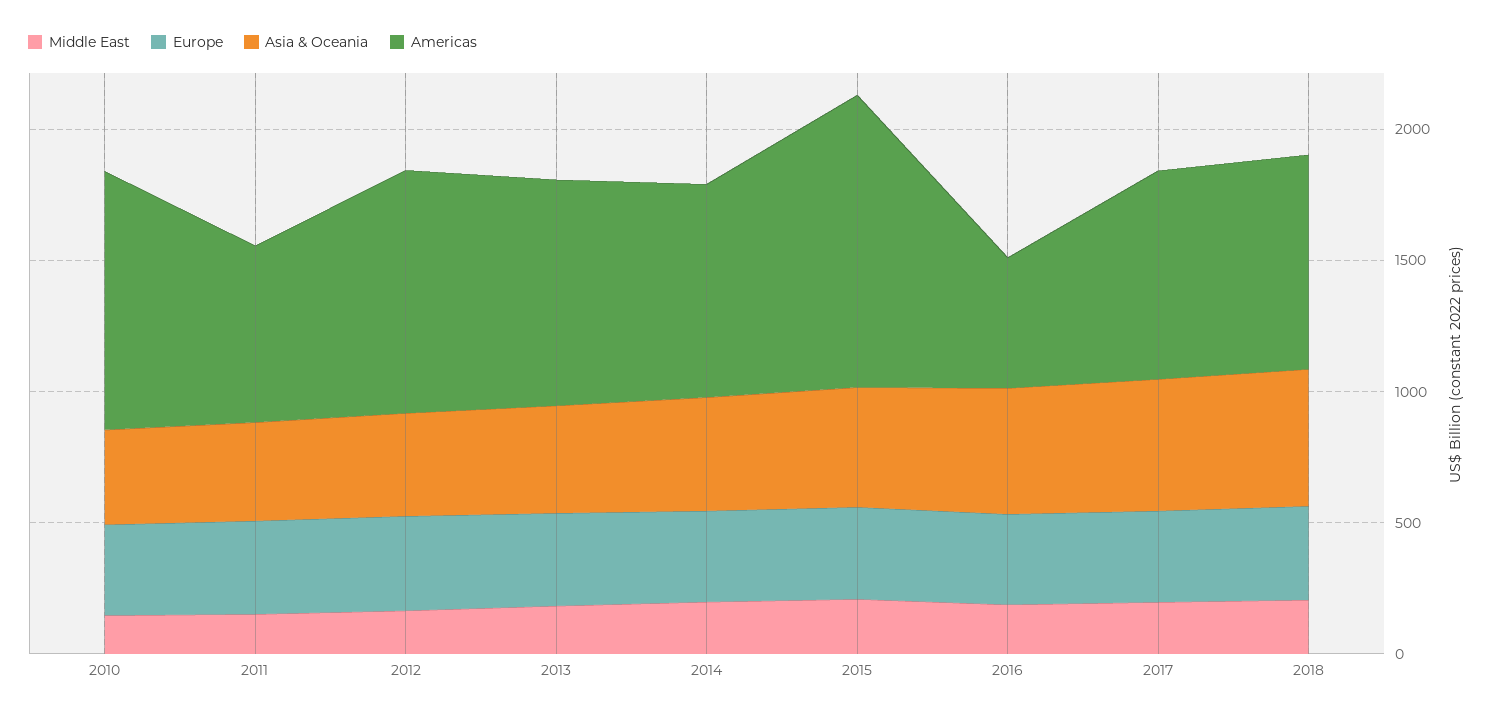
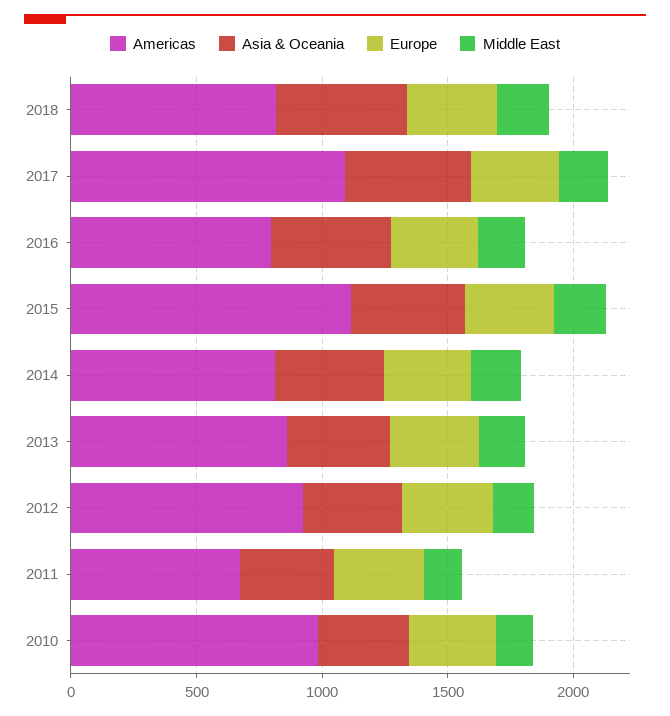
Americas, 2016: 500 -> 800
Americas, 2017: 800 -> 1100

